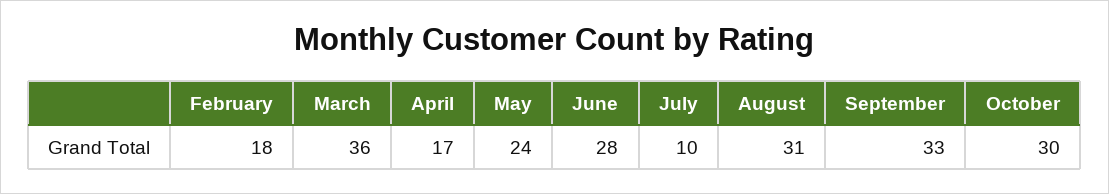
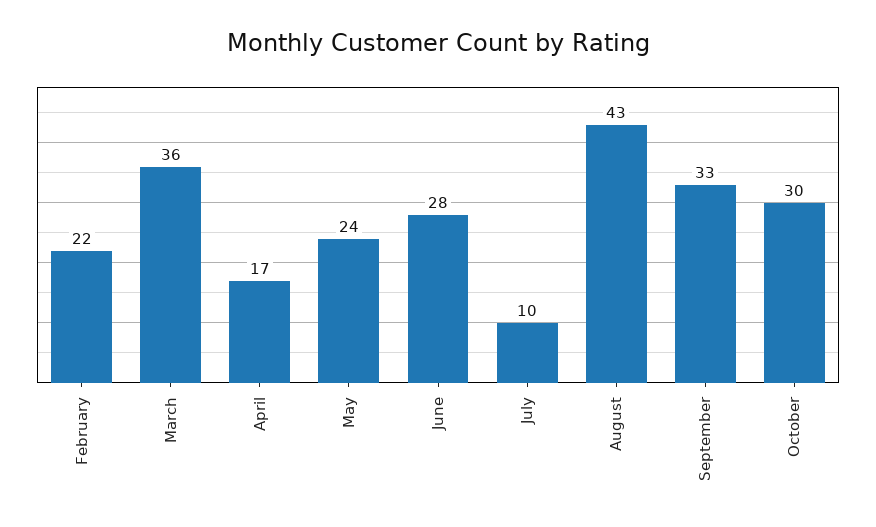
February: 18 -> 22
August: 31 -> 43

